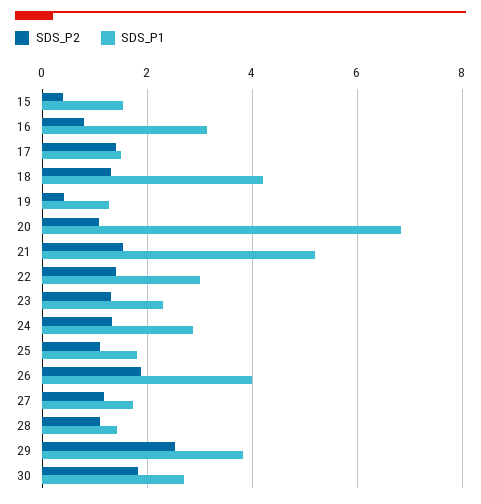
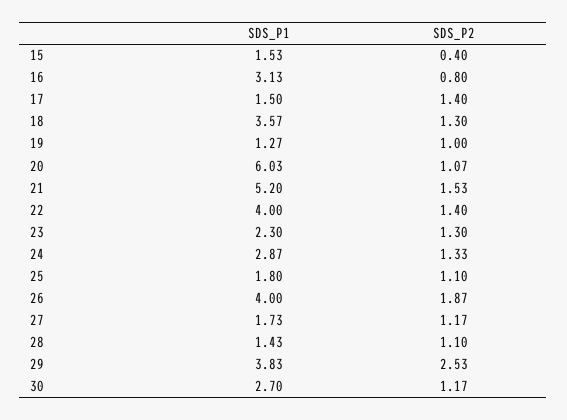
SDS_P1, 18: 4.2 -> 3.57
SDS_P2, 19: 0.4 -> 1
SDS_P1, 20: 6.8 -> 6.03
SDS_P1, 22: 3 -> 4
SDS_P2, 30: 1.8 -> 1.17

